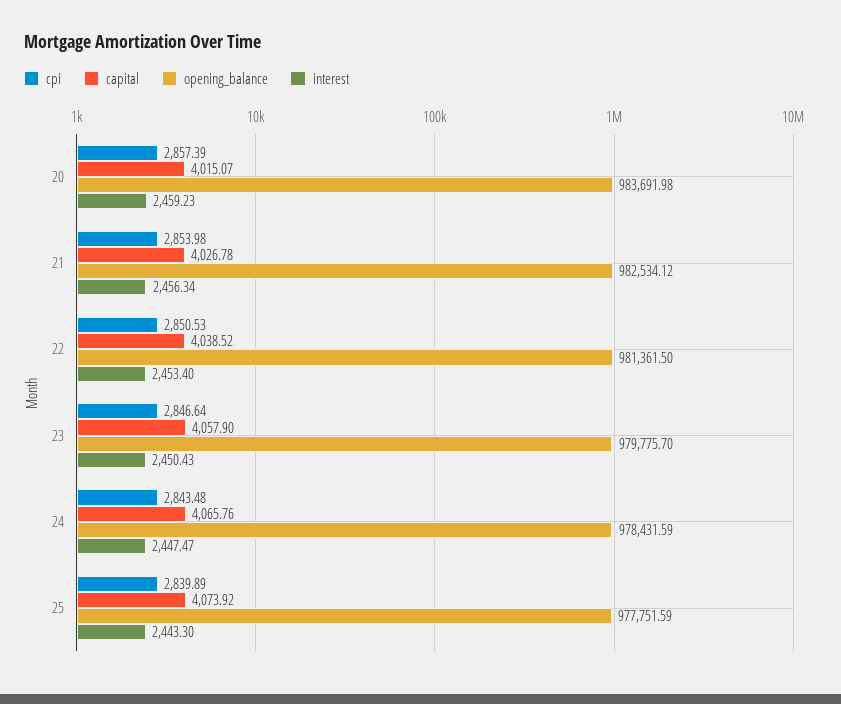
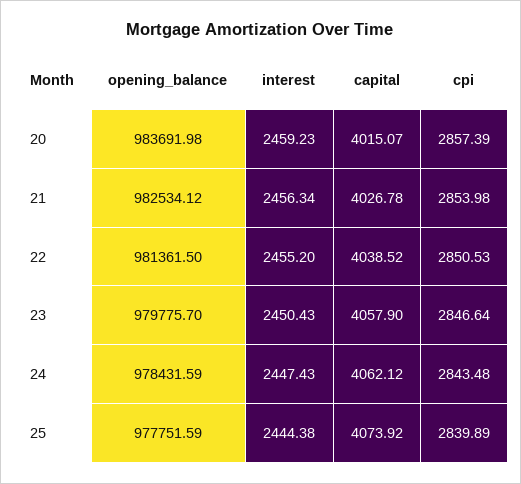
interest, 22: 2453.4 -> 2455.2
capital, 24: 4065.76 -> 4062.12
interest, 24: 2447.47 -> 2447.43
interest, 25: 2443.3 -> 2444.38

